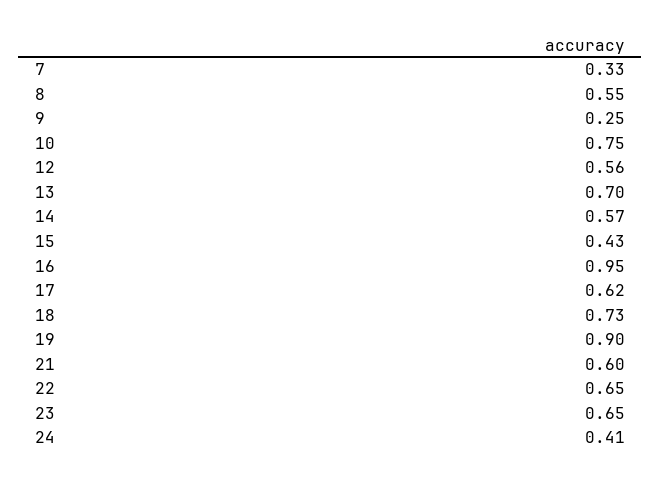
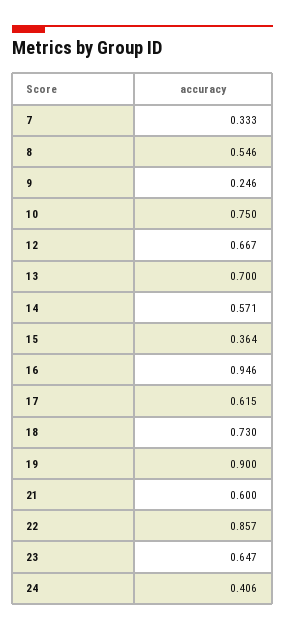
12: 0.56 -> 0.667
15: 0.43 -> 0.364
22: 0.65 -> 0.857

